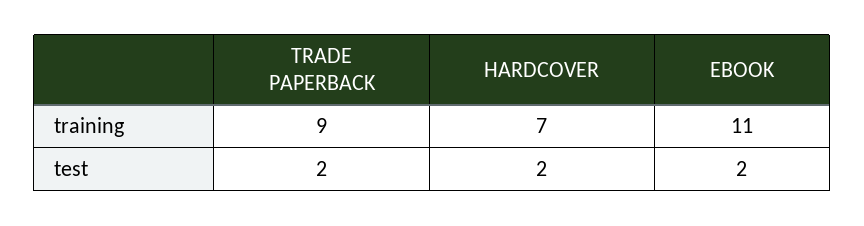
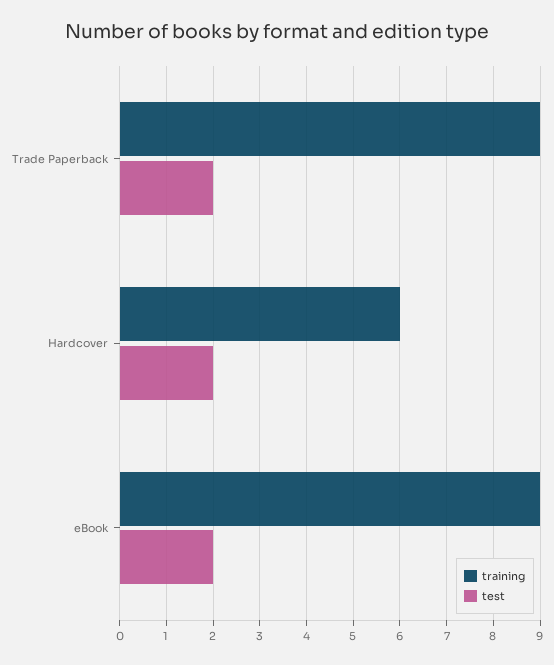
training, HARDCOVER: 7 -> 6
training, EBOOK: 11 -> 9

